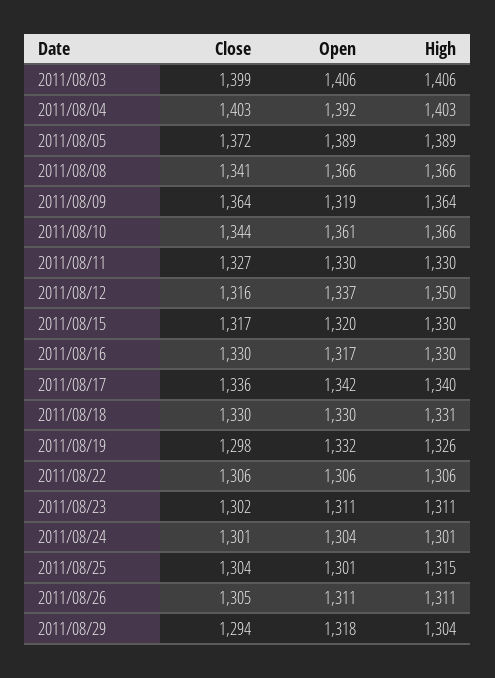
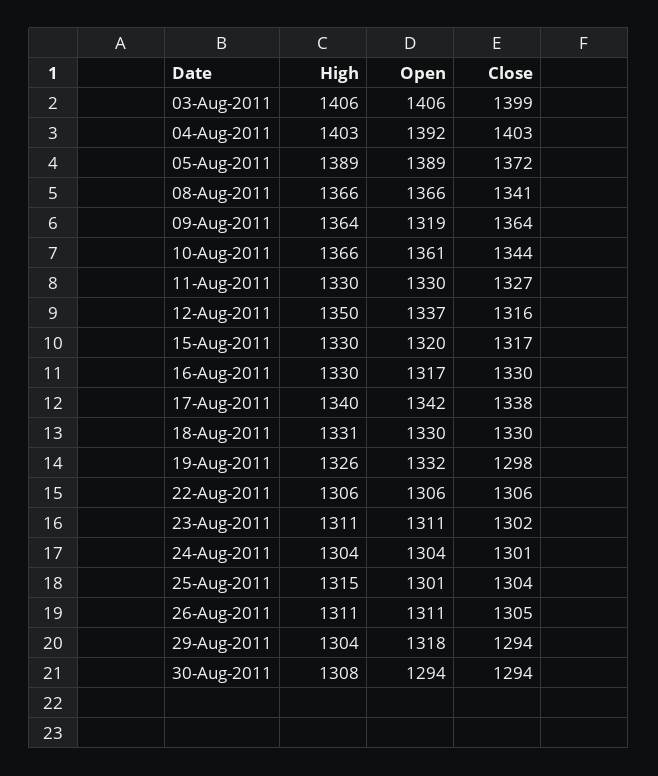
Close, 2011/08/17: 1336 -> 1338
High, 2011/08/24: 1301 -> 1304
High, 30-Aug-2011: none -> 1308
Open, 30-Aug-2011: none -> 1294
Close, 30-Aug-2011: none -> 1294

